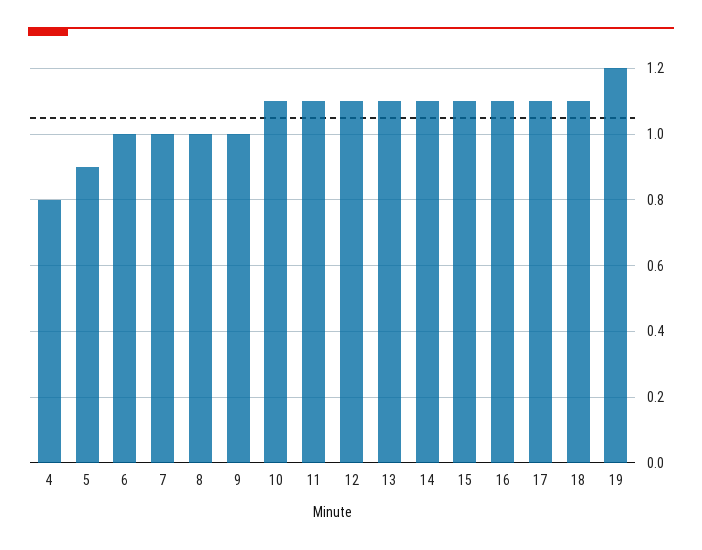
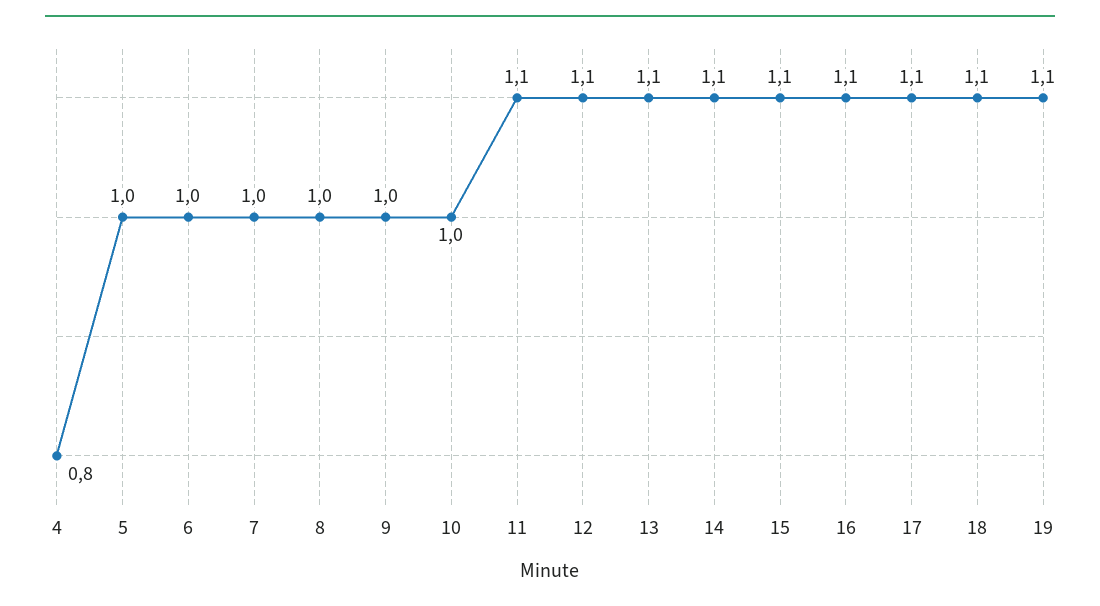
5: 0.9 -> 1
10: 1.1 -> 1
19: 1.2 -> 1.1

